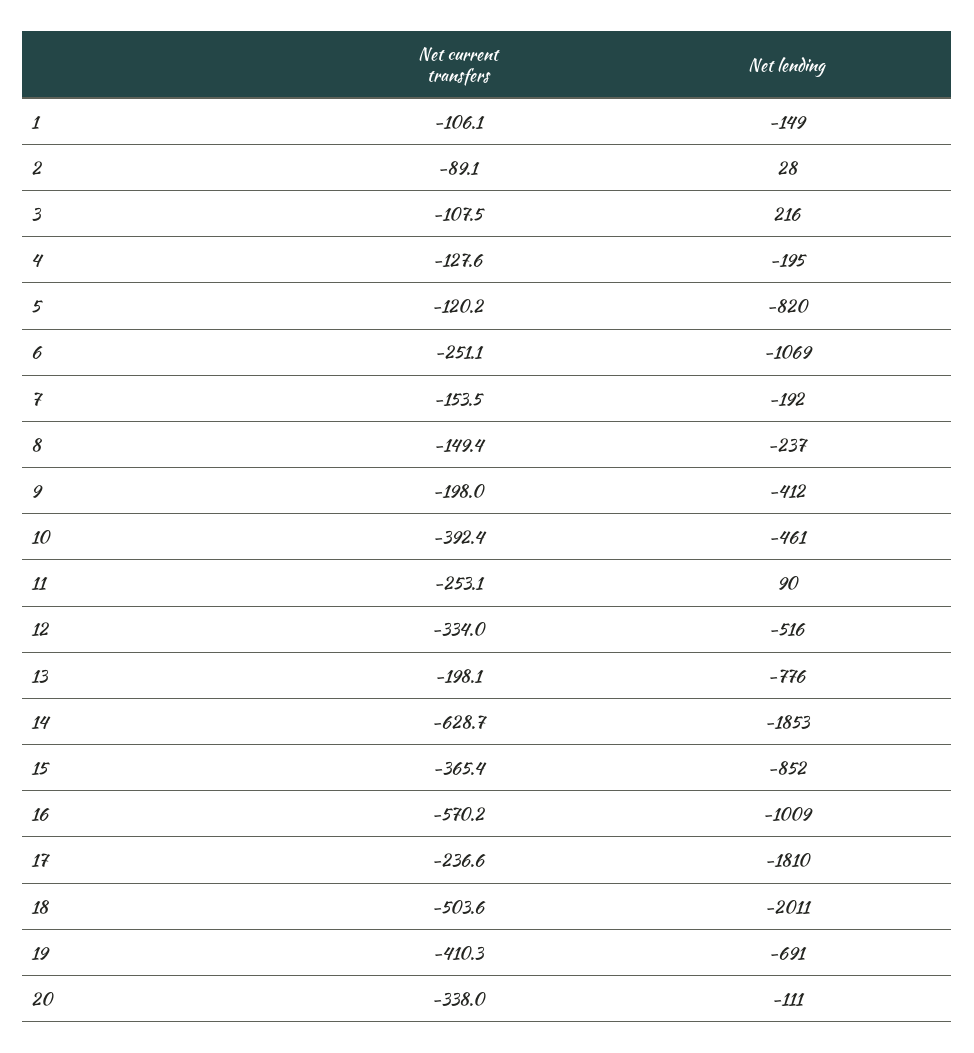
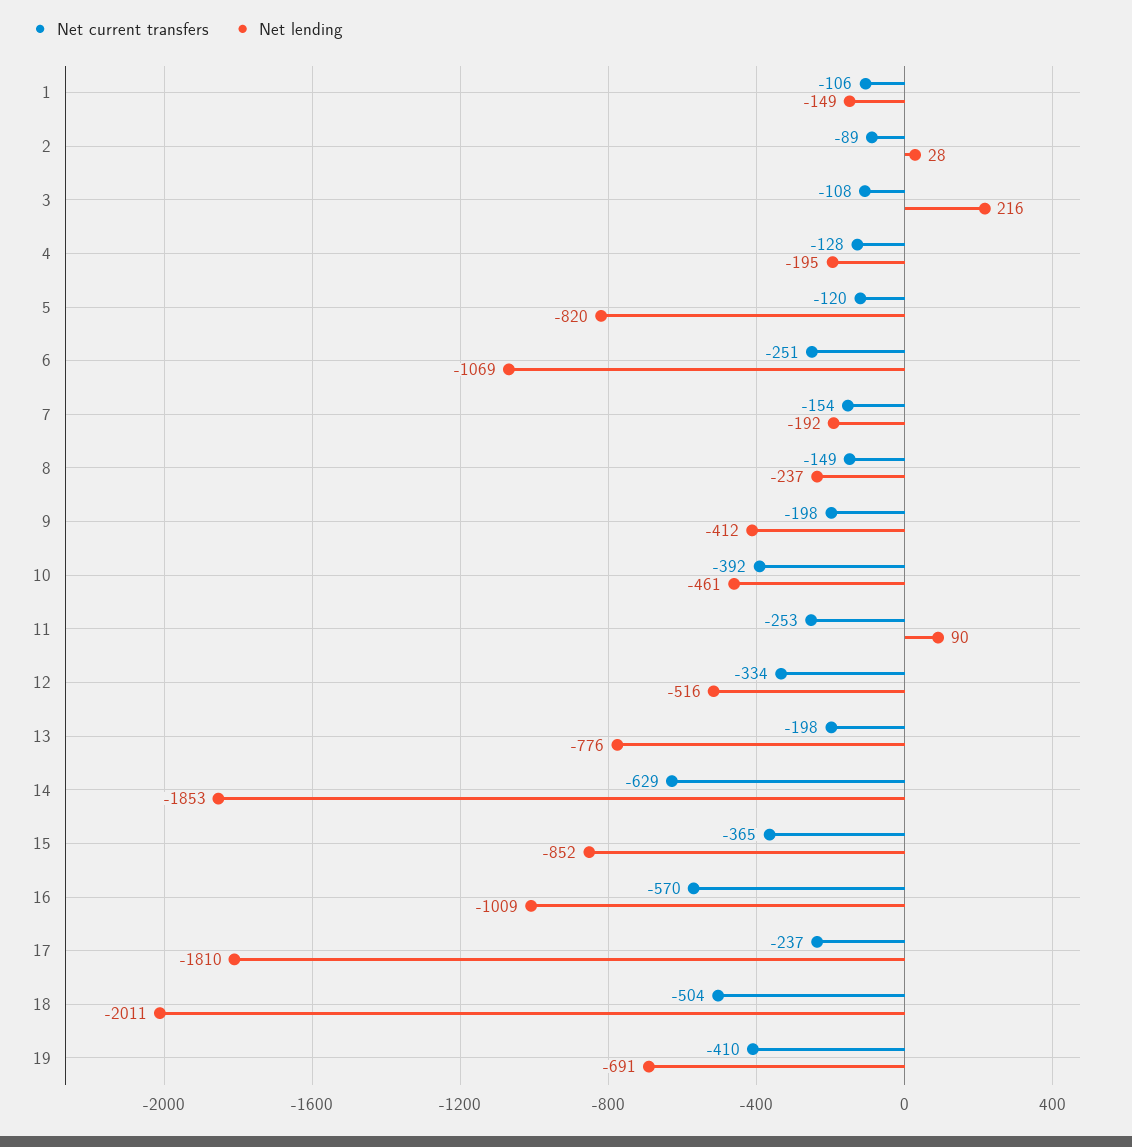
Net current transfers, 20: -338 -> none
Net lending, 20: -111 -> none

